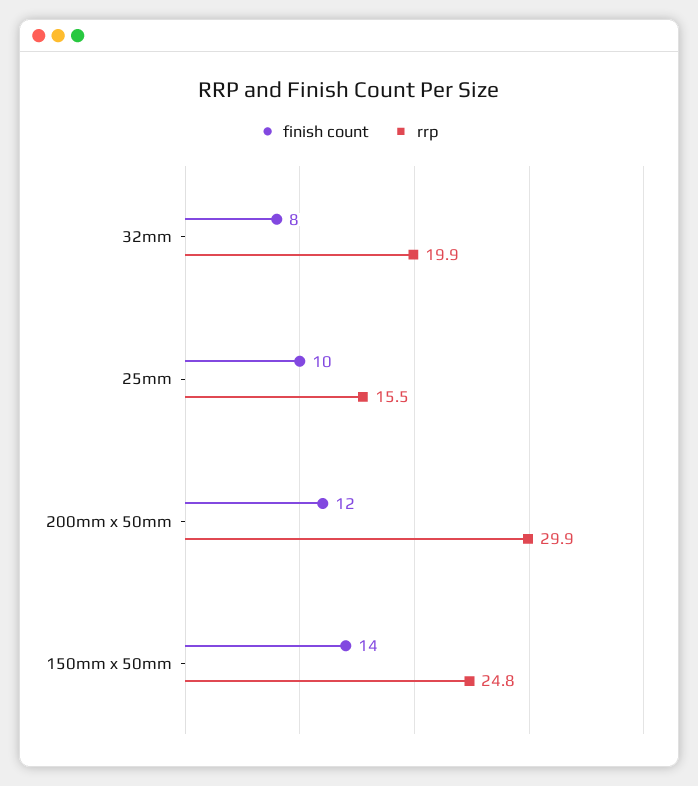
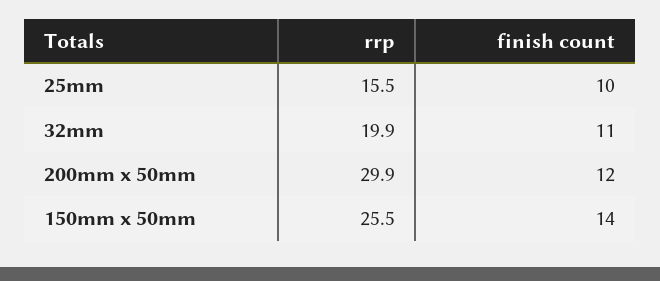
finish count, 32mm: 8 -> 11
rrp, 150mm x 50mm: 24.8 -> 25.5

